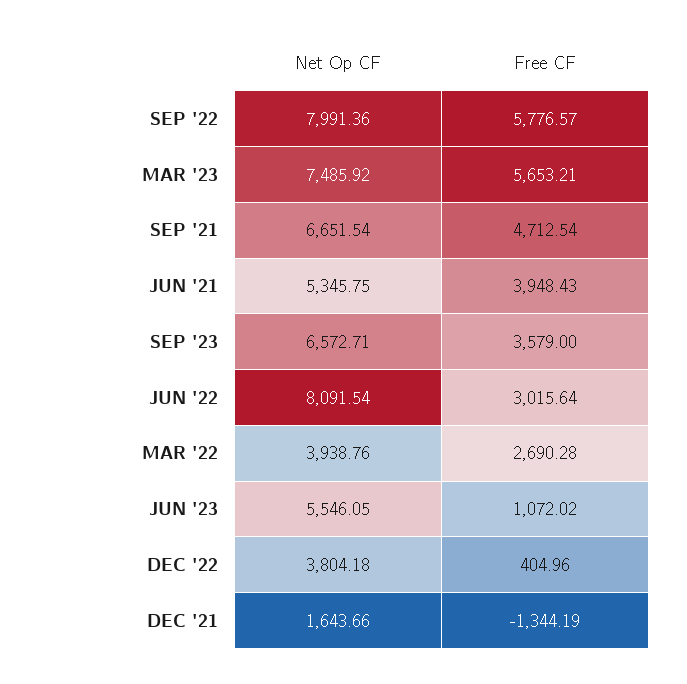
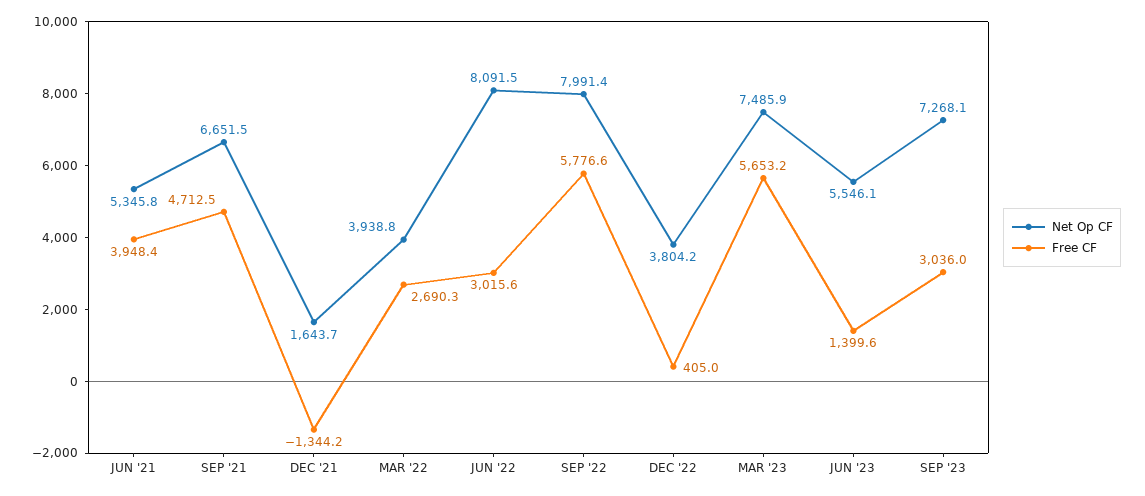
Net Op CF, SEP '23: 6572.71 -> 7268.1
Free CF, SEP '23: 3579 -> 3036
Free CF, JUN '23: 1072.02 -> 1399.6

